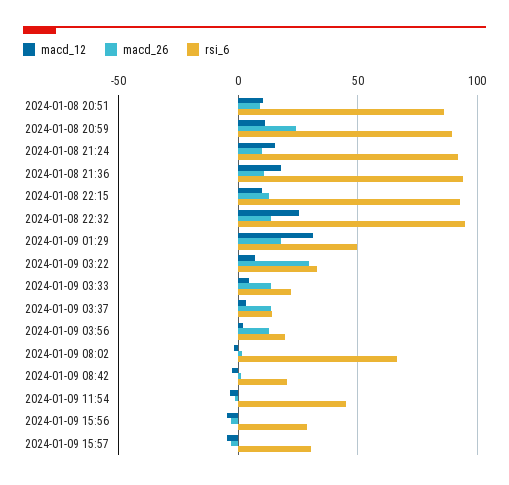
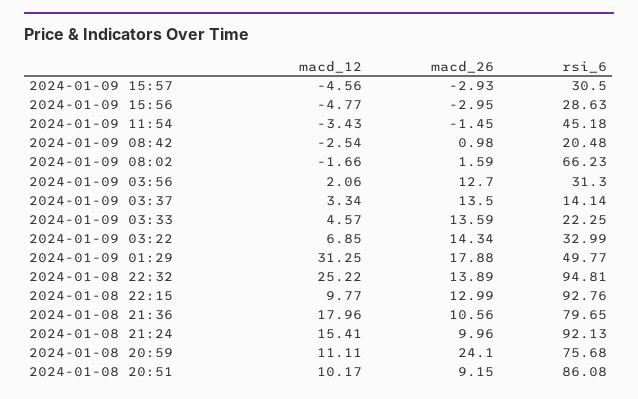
rsi_6, 2024-01-08 20:59: 90 -> 75.68
rsi_6, 2024-01-08 21:36: 95 -> 79.65
macd_26, 2024-01-09 03:22: 30 -> 14.34
rsi_6, 2024-01-09 03:56: 20 -> 31.3

